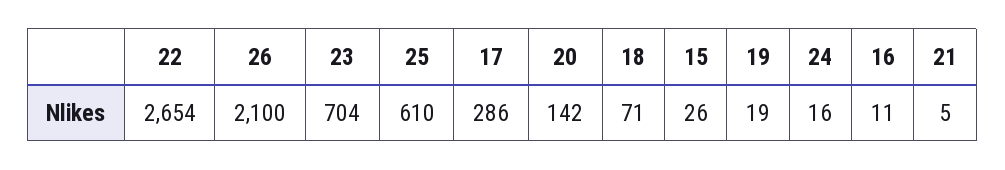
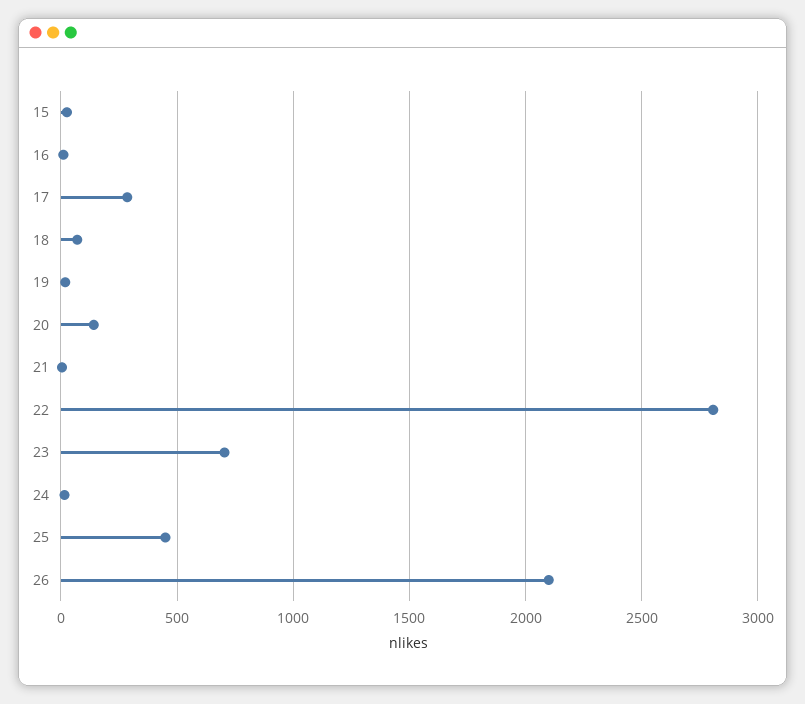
22: 2654 -> 2800
25: 610 -> 450

